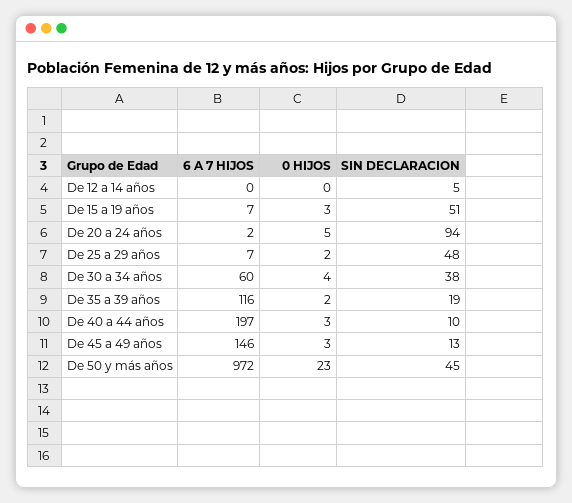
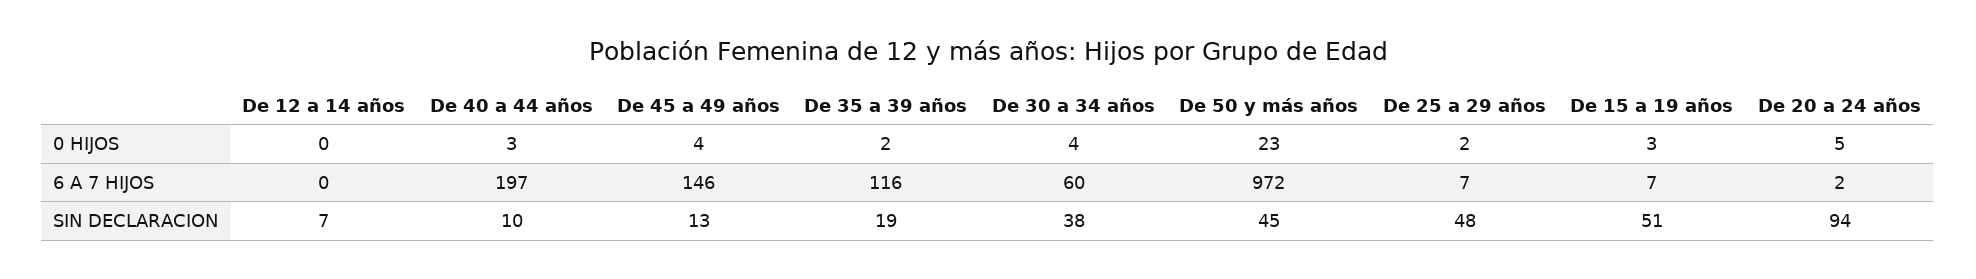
SIN DECLARACION, De 12 a 14 años: 5 -> 7
0 HIJOS, De 45 a 49 años: 3 -> 4

